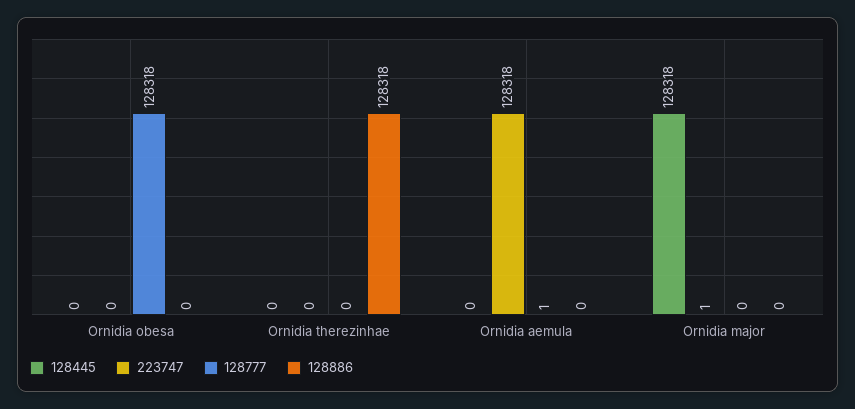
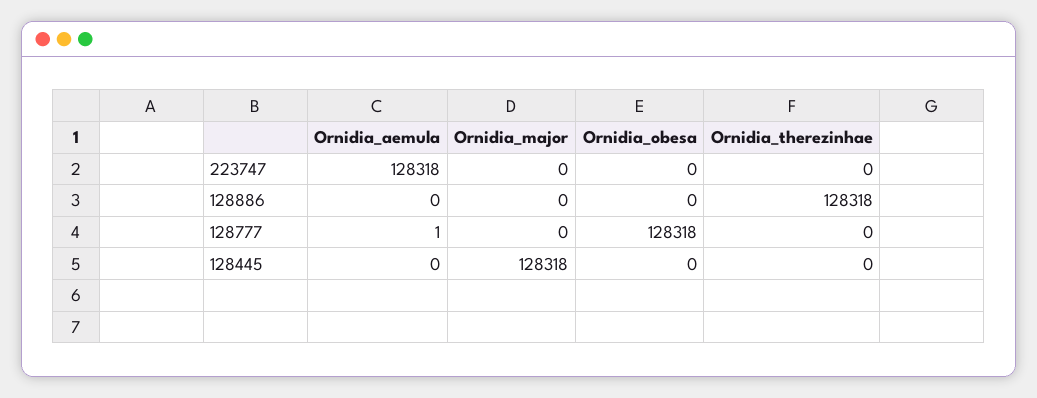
223747, Ornidia major: 1 -> 0

